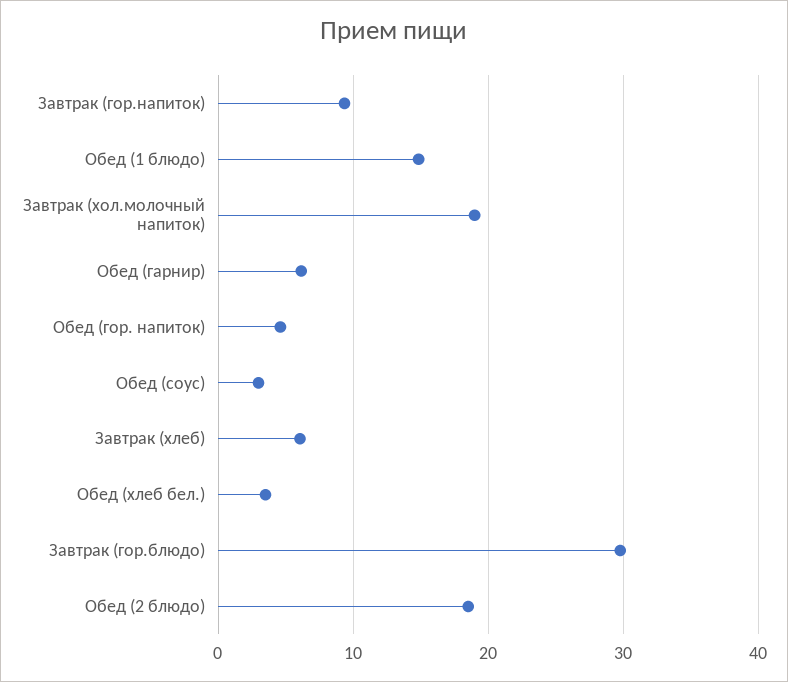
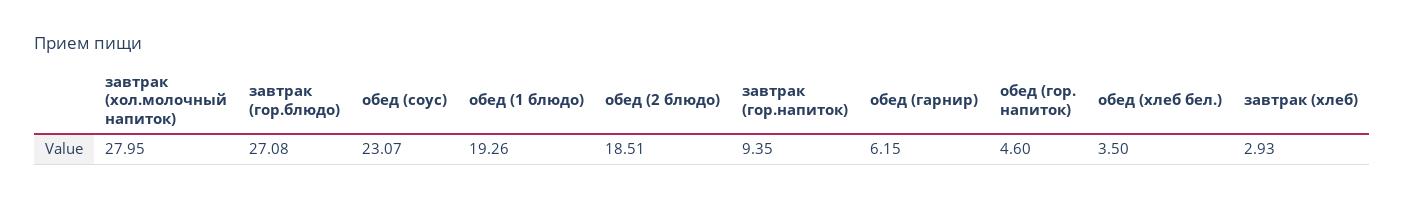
Обед (1 блюдо): 15 -> 19.26
Завтрак (хол.молочный напиток): 19 -> 27.95
Обед (соус): 3 -> 23.07
Завтрак (хлеб): 6 -> 2.93
Завтрак (гор.блюдо): 30 -> 27.08

